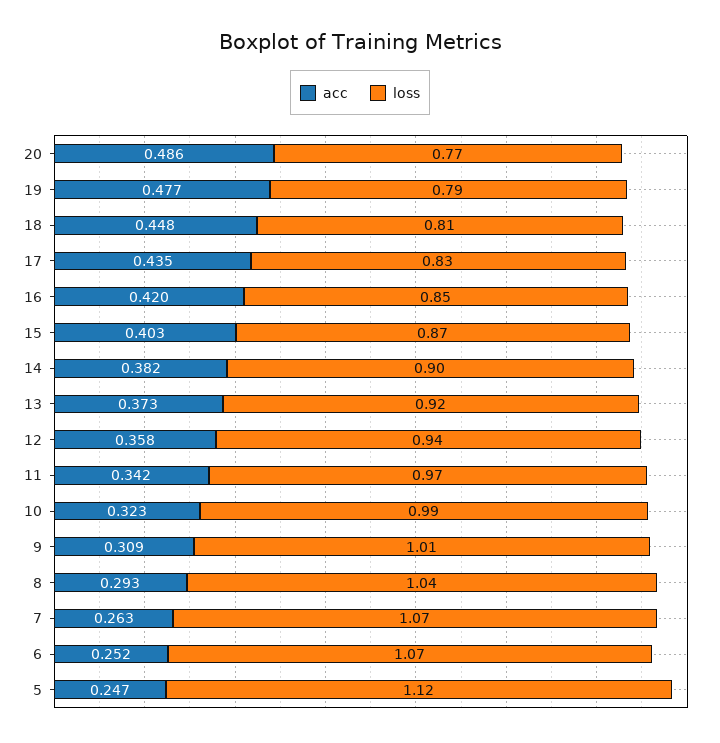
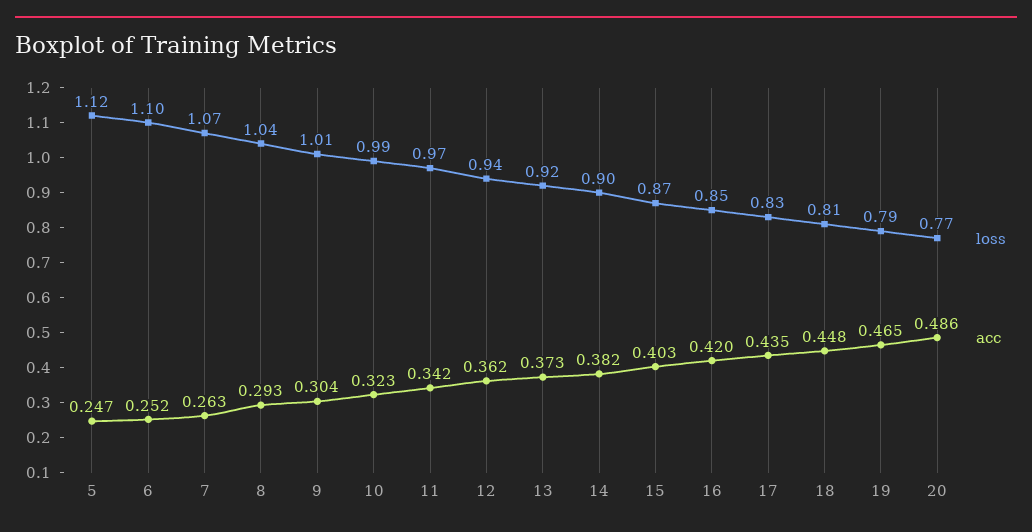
acc, 19: 0.477 -> 0.465
acc, 12: 0.358 -> 0.362
acc, 9: 0.309 -> 0.304
loss, 6: 1.07 -> 1.1

